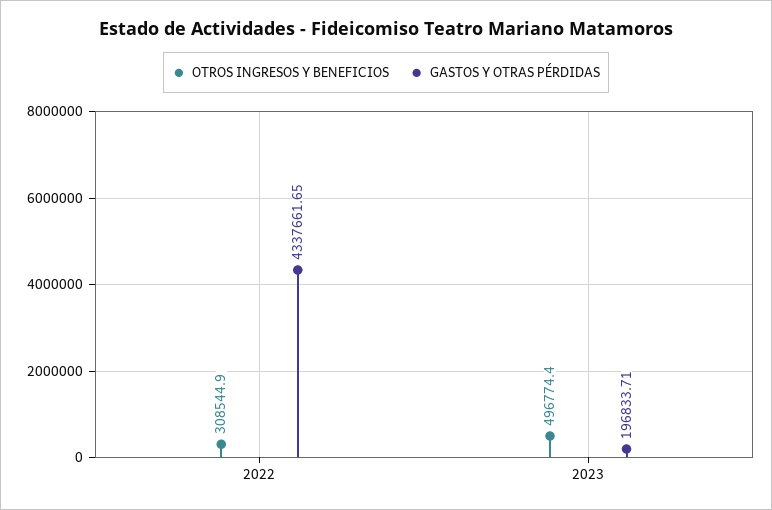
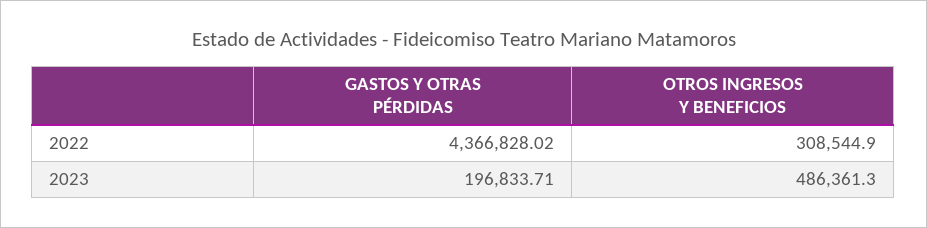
GASTOS Y OTRAS PÉRDIDAS, 2022: 4337661.65 -> 4366828.02
OTROS INGRESOS Y BENEFICIOS, 2023: 496774.4 -> 486361.3

